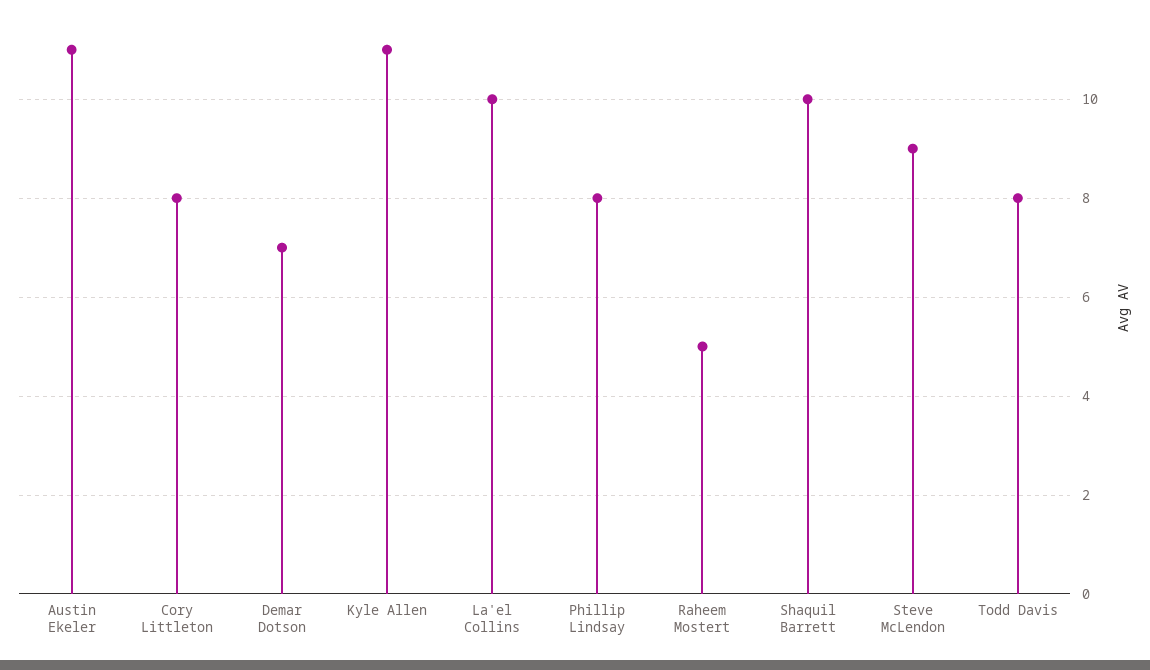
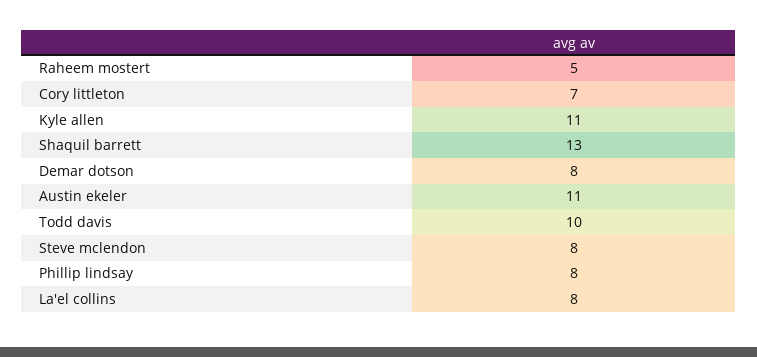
Cory Littleton: 8 -> 7
Demar Dotson: 7 -> 8
La'el Collins: 10 -> 8
Shaquil Barrett: 10 -> 13
Steve McLendon: 9 -> 8
Todd Davis: 8 -> 10

